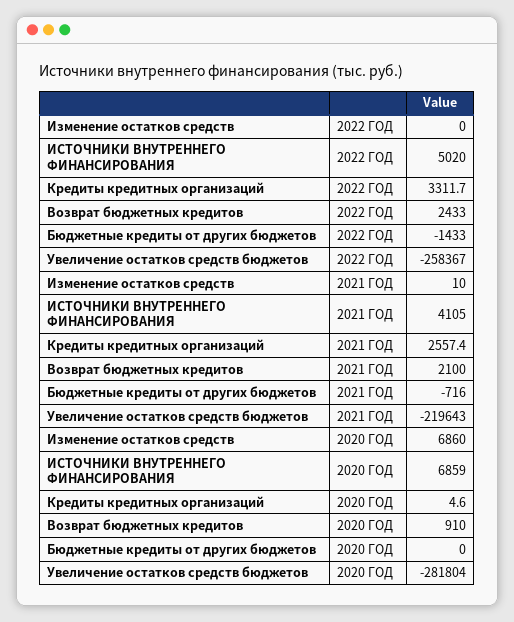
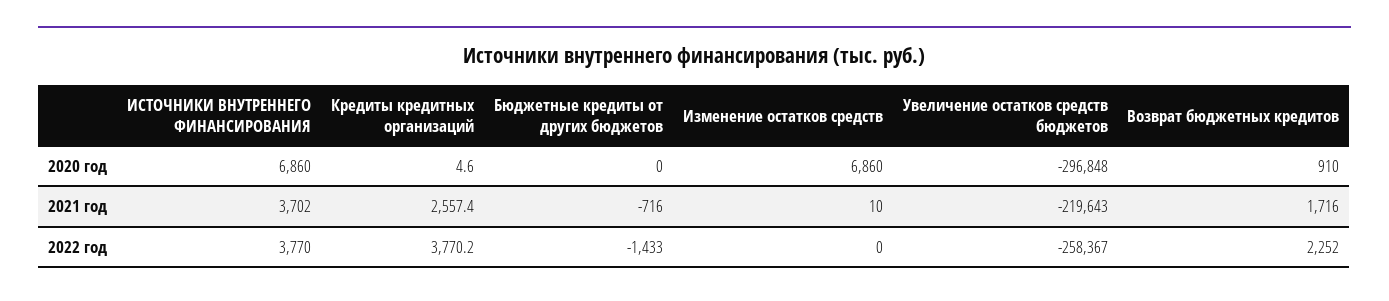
ИСТОЧНИКИ ВНУТРЕННЕГО ФИНАНСИРОВАНИЯ, 2022 ГОД: 5020 -> 3770
Кредиты кредитных организаций, 2022 ГОД: 3311.7 -> 3770.2
Возврат бюджетных кредитов, 2022 ГОД: 2433 -> 2252
ИСТОЧНИКИ ВНУТРЕННЕГО ФИНАНСИРОВАНИЯ, 2021 ГОД: 4105 -> 3702
Возврат бюджетных кредитов, 2021 ГОД: 2100 -> 1716
ИСТОЧНИКИ ВНУТРЕННЕГО ФИНАНСИРОВАНИЯ, 2020 ГОД: 6859 -> 6860
Увеличение остатков средств бюджетов, 2020 ГОД: -281804 -> -296848

